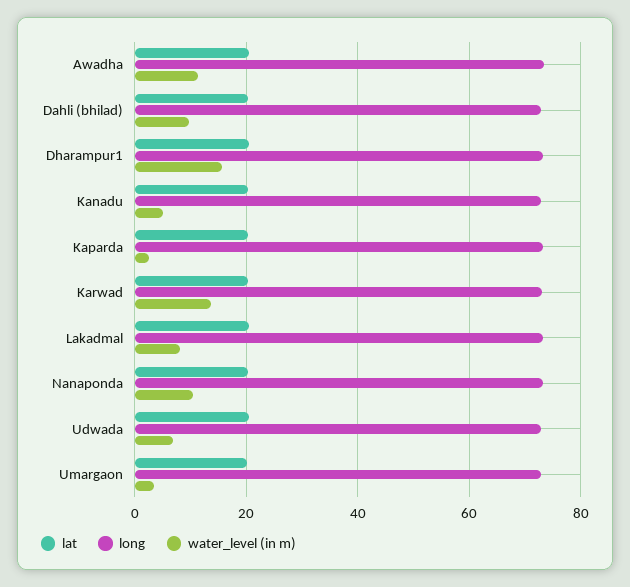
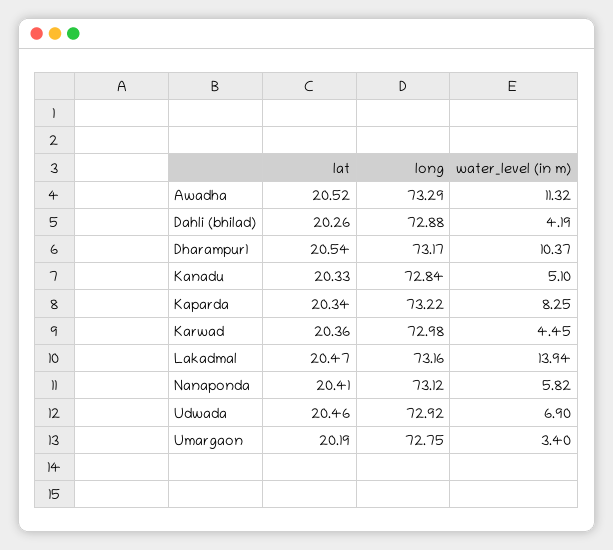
water_level (in m), Dahli (bhilad): 10 -> 4.19
water_level (in m), Dharampur1: 16 -> 10.37
water_level (in m), Kaparda: 2 -> 8.25
water_level (in m), Karwad: 14 -> 4.45
water_level (in m), Lakadmal: 8 -> 13.94
water_level (in m), Nanaponda: 10 -> 5.82

